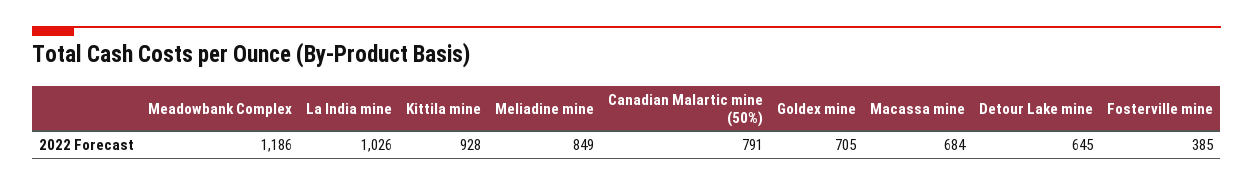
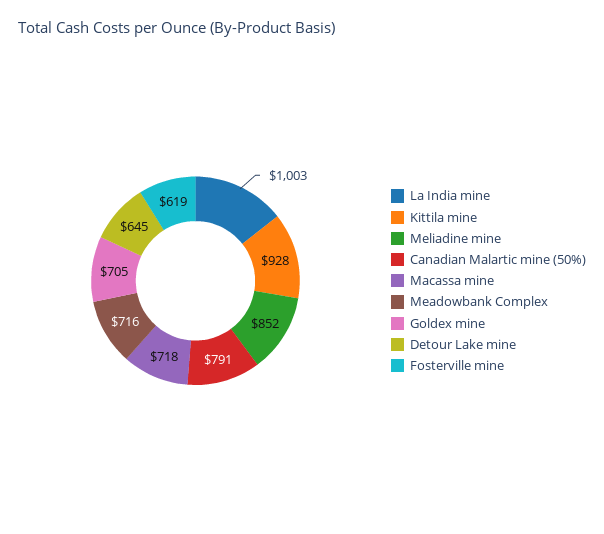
Meadowbank Complex: 1186 -> 716
La India mine: 1026 -> 1003
Meliadine mine: 849 -> 852
Macassa mine: 684 -> 718
Fosterville mine: 385 -> 619

